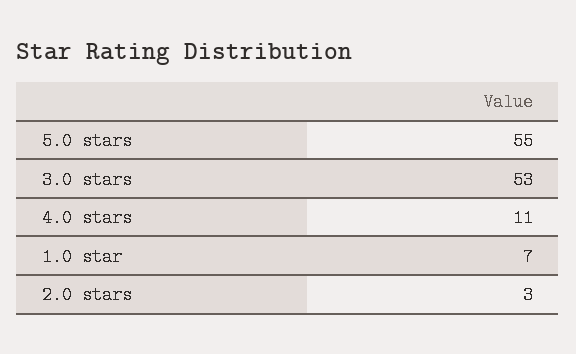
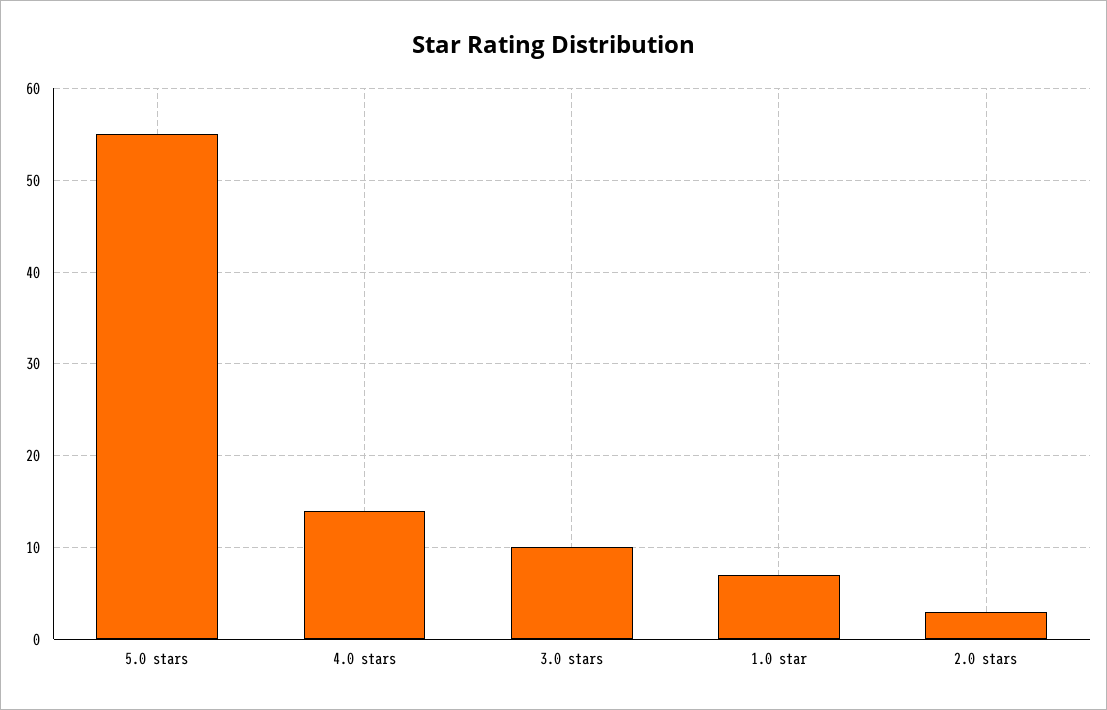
3.0 stars: 53 -> 10
4.0 stars: 11 -> 14

